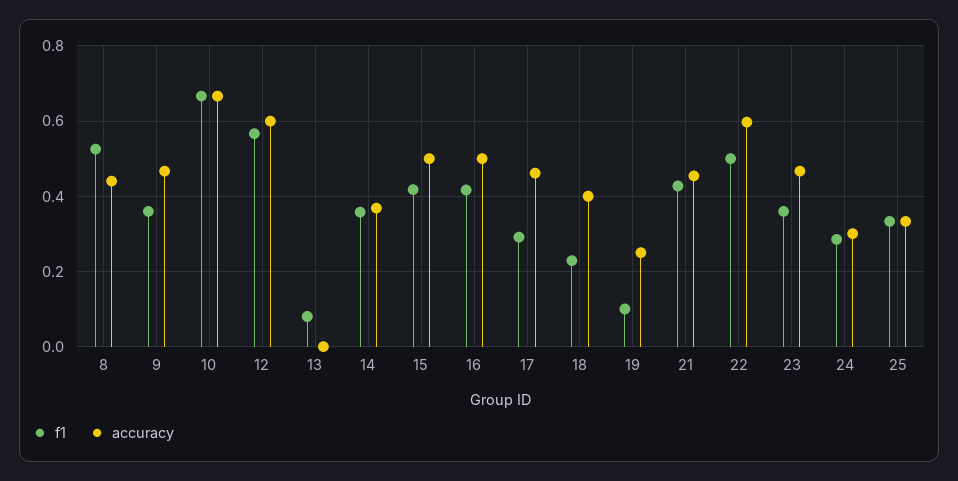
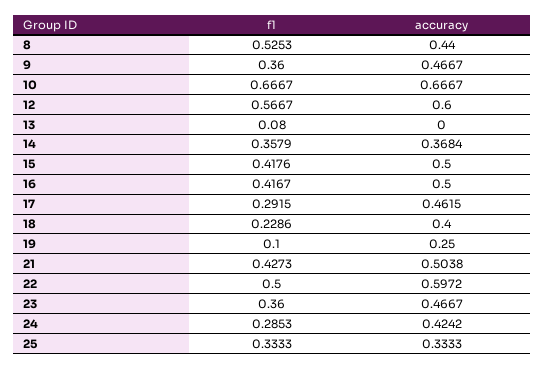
accuracy, 21: 0.46 -> 0.5038
accuracy, 24: 0.3 -> 0.4242

